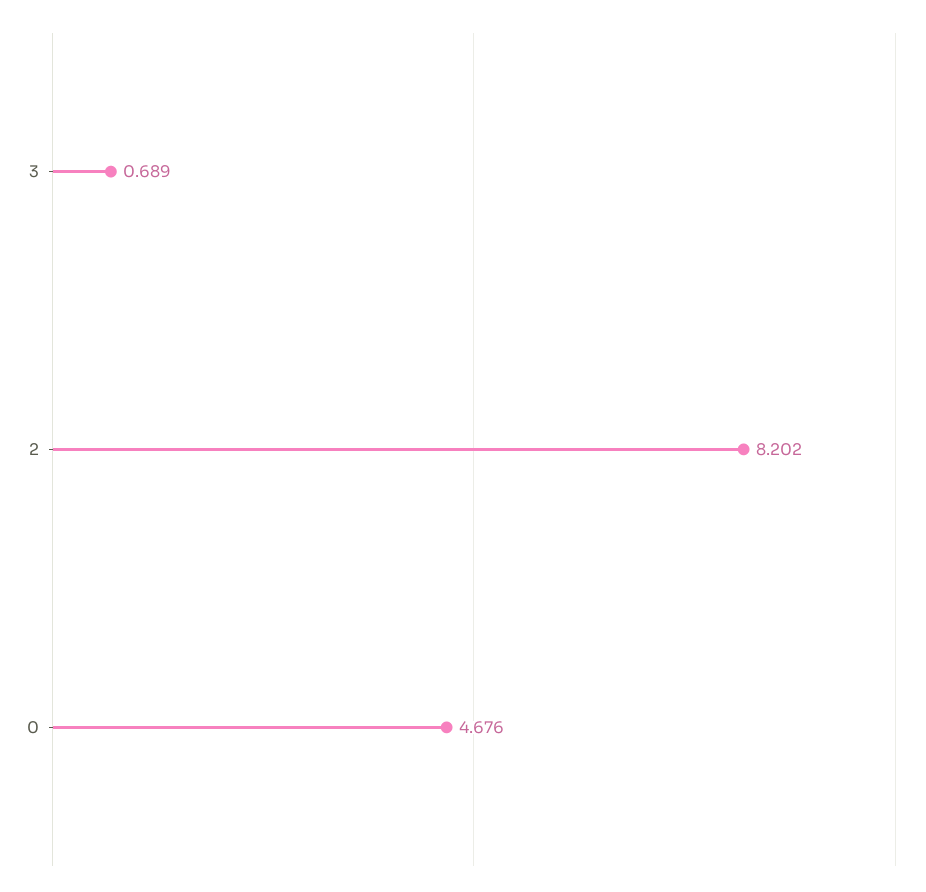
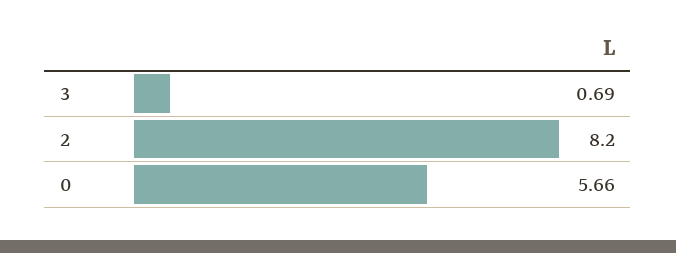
0: 4.676 -> 5.66

